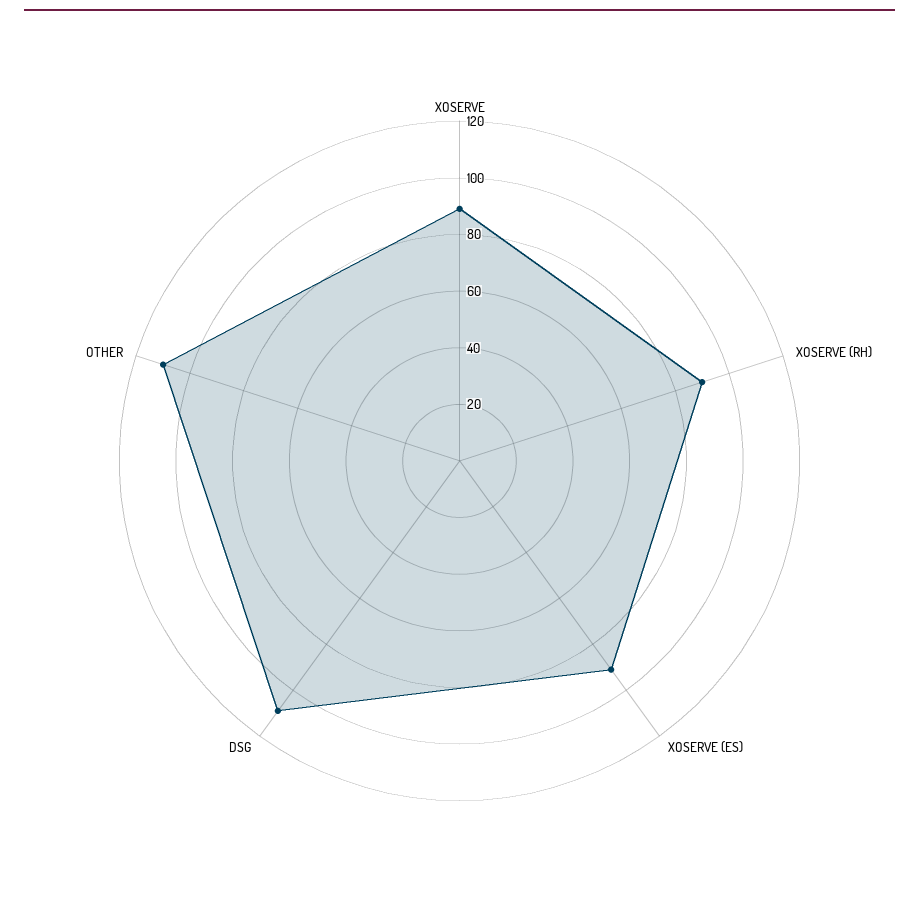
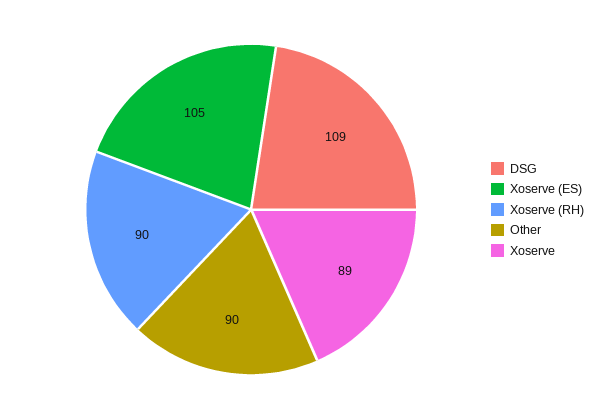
XOSERVE (ES): 90 -> 105
OTHER: 110 -> 90

